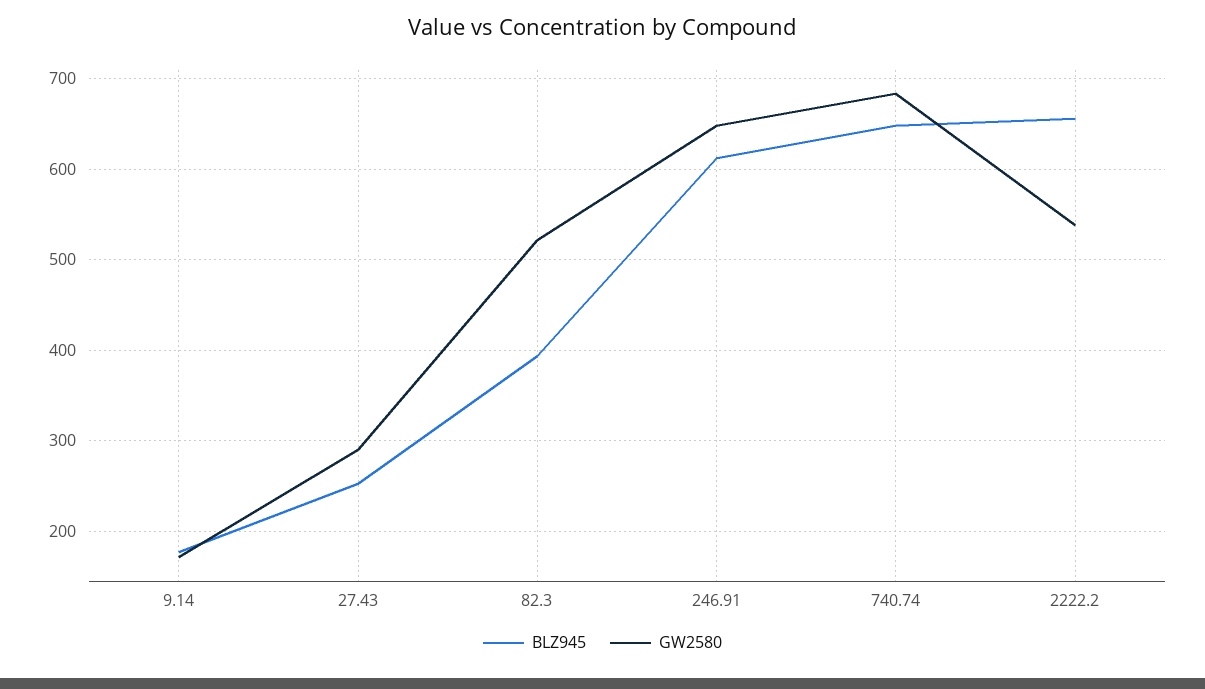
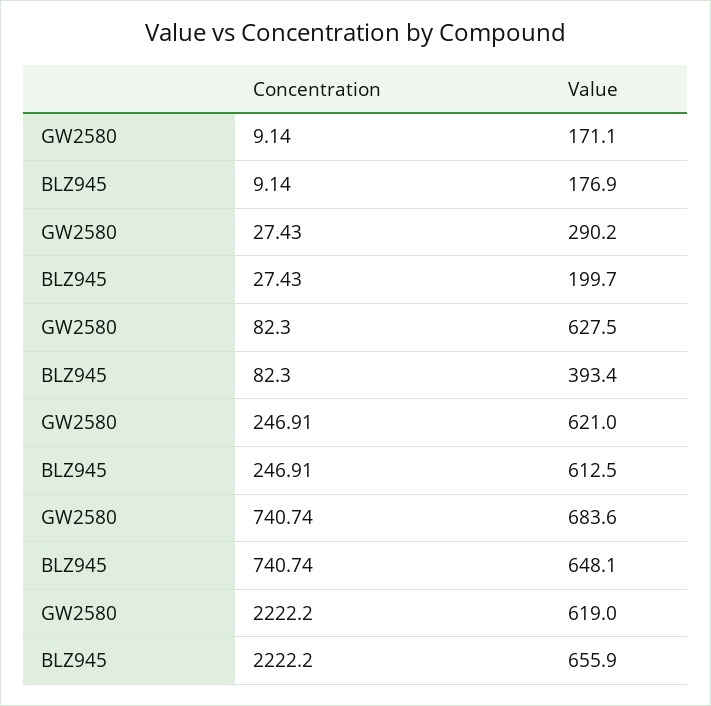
BLZ945, 27.43: 250 -> 199.7
GW2580, 82.3: 520 -> 627.5
GW2580, 246.91: 650 -> 621
GW2580, 2222.2: 540 -> 619

